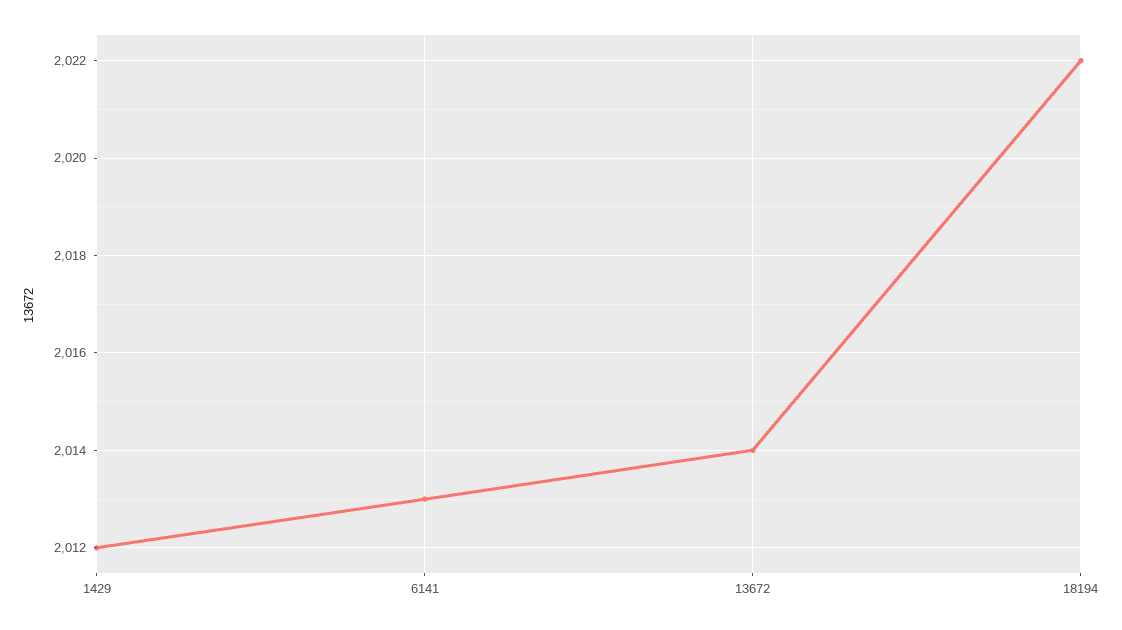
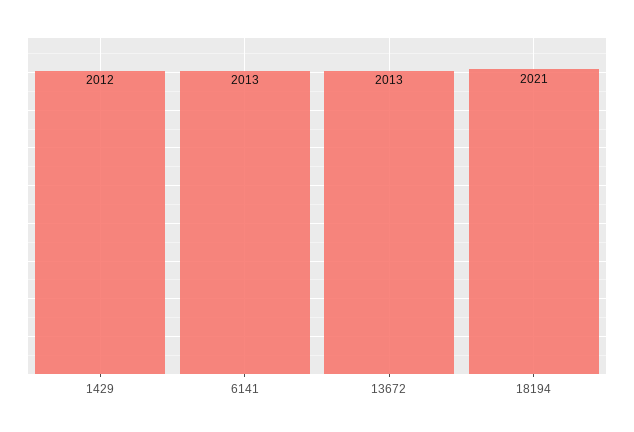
13672: 2014 -> 2013
18194: 2022 -> 2021

